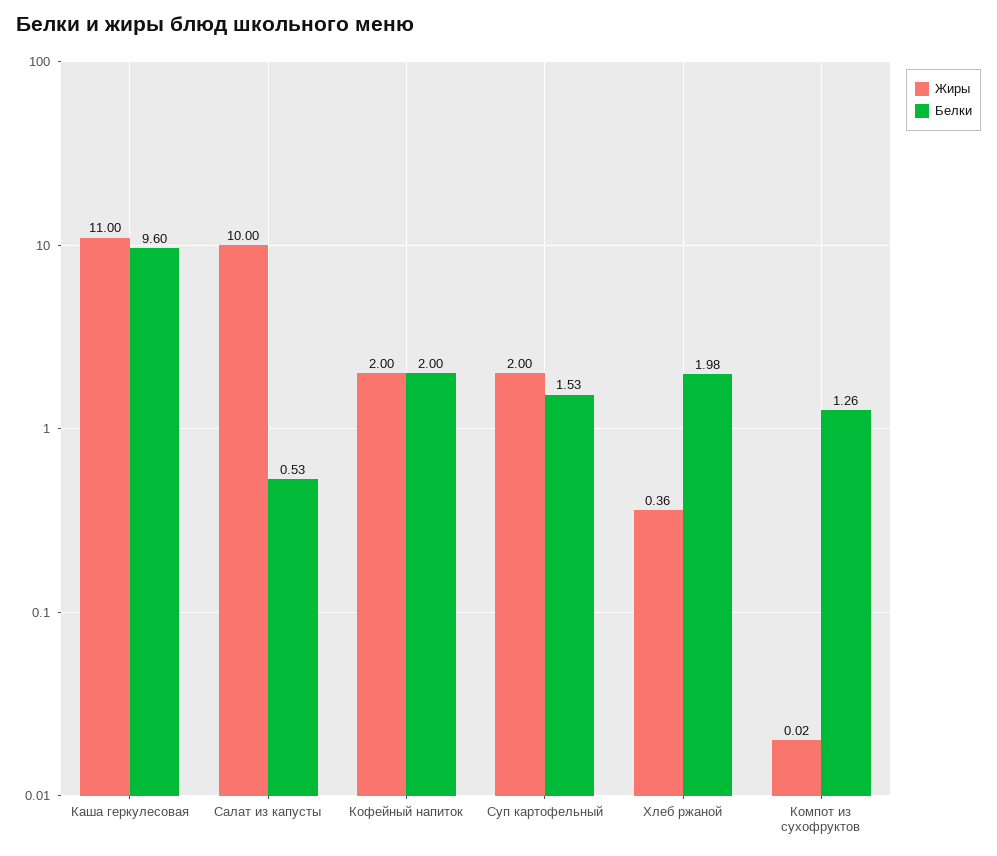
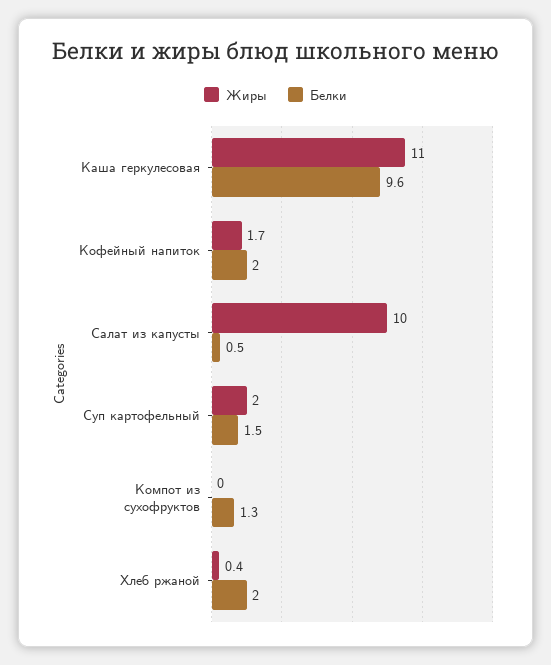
Жиры, Кофейный напиток: 2 -> 1.7

